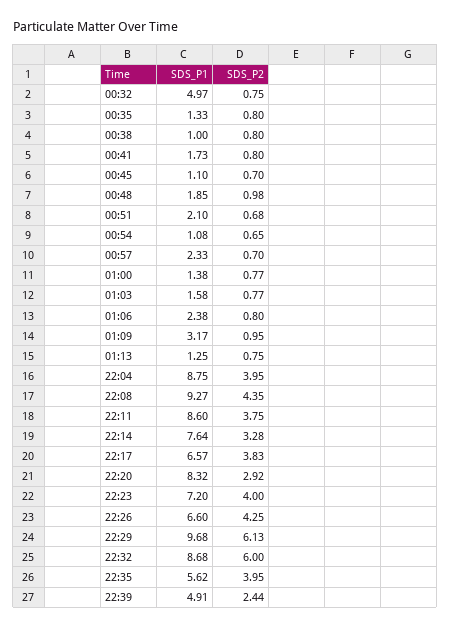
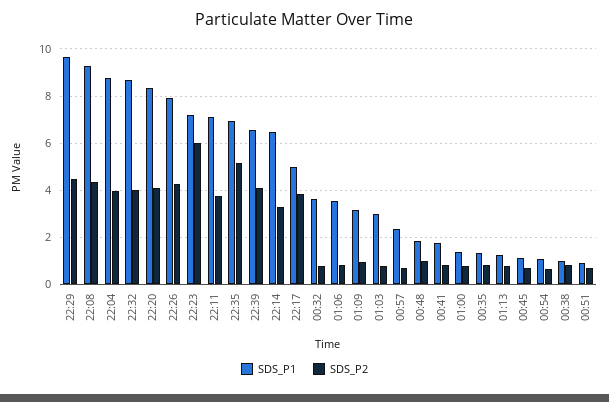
SDS_P1, 00:32: 4.97 -> 3.5
SDS_P1, 00:51: 2.1 -> 1
SDS_P1, 01:03: 1.58 -> 3
SDS_P1, 01:06: 2.38 -> 3.5
SDS_P1, 22:11: 8.6 -> 7
SDS_P1, 22:14: 7.64 -> 6.5
SDS_P1, 22:17: 6.57 -> 5
SDS_P2, 22:20: 2.92 -> 4
SDS_P2, 22:23: 4 -> 6
SDS_P1, 22:26: 6.6 -> 8
SDS_P2, 22:29: 6.13 -> 4.5
SDS_P2, 22:32: 6 -> 4
SDS_P1, 22:35: 5.62 -> 7
SDS_P2, 22:35: 3.95 -> 5
SDS_P1, 22:39: 4.91 -> 6.5
SDS_P2, 22:39: 2.44 -> 4

